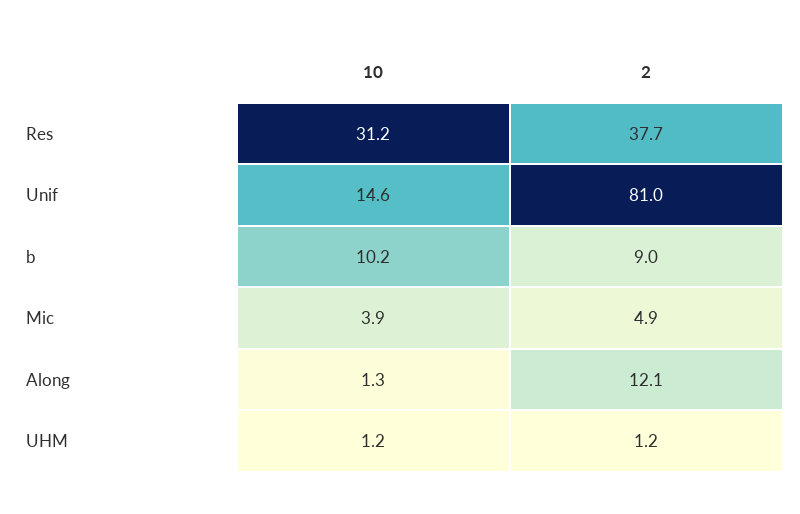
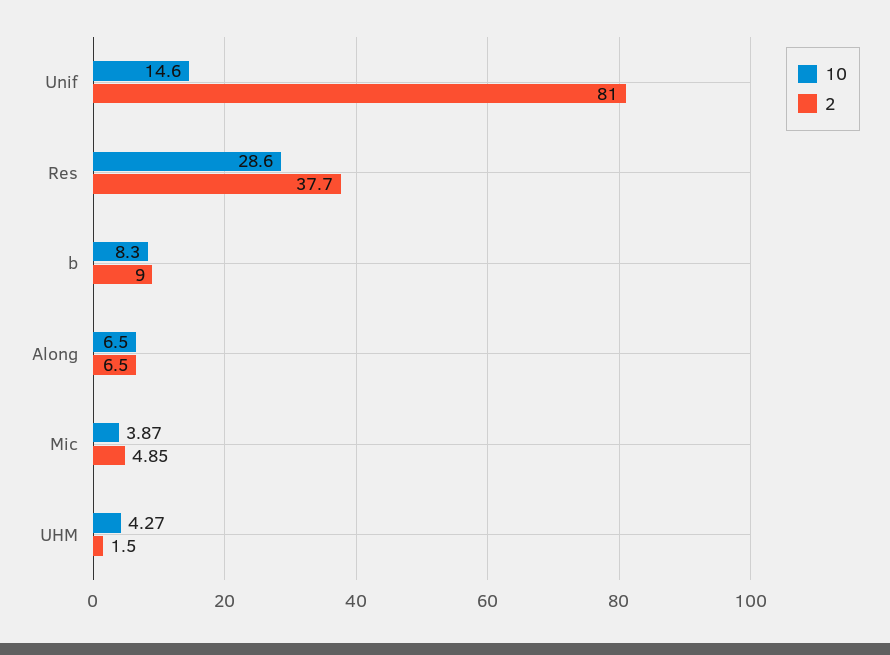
10, Res: 31.2 -> 28.6
10, b: 10.2 -> 8.3
10, Along: 1.3 -> 6.5
2, Along: 12.1 -> 6.5
10, UHM: 1.2 -> 4.27
2, UHM: 1.2 -> 1.5

